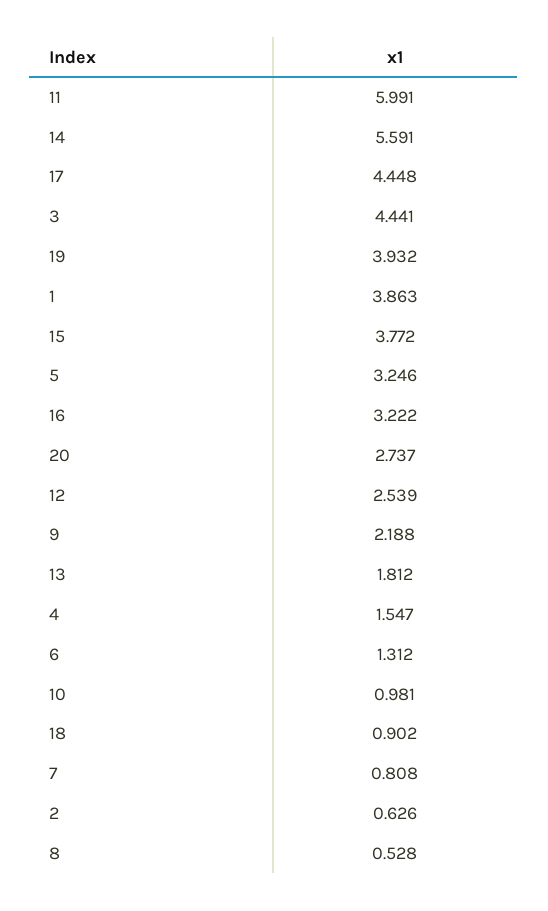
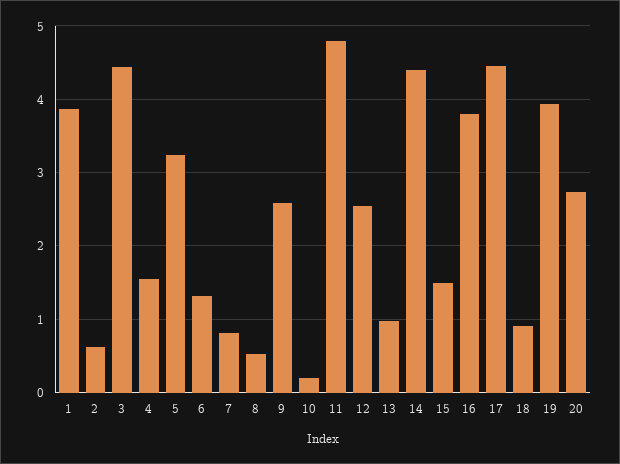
11: 5.991 -> 4.8
14: 5.591 -> 4.4
15: 3.772 -> 1.5
16: 3.222 -> 3.8
9: 2.188 -> 2.6
13: 1.812 -> 1
10: 0.981 -> 0.2

